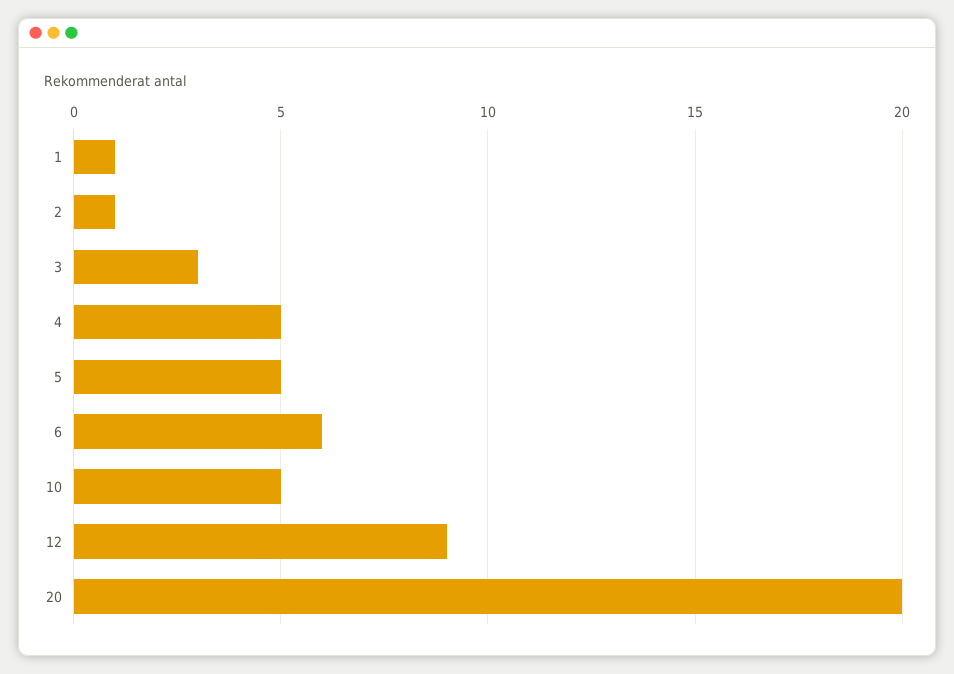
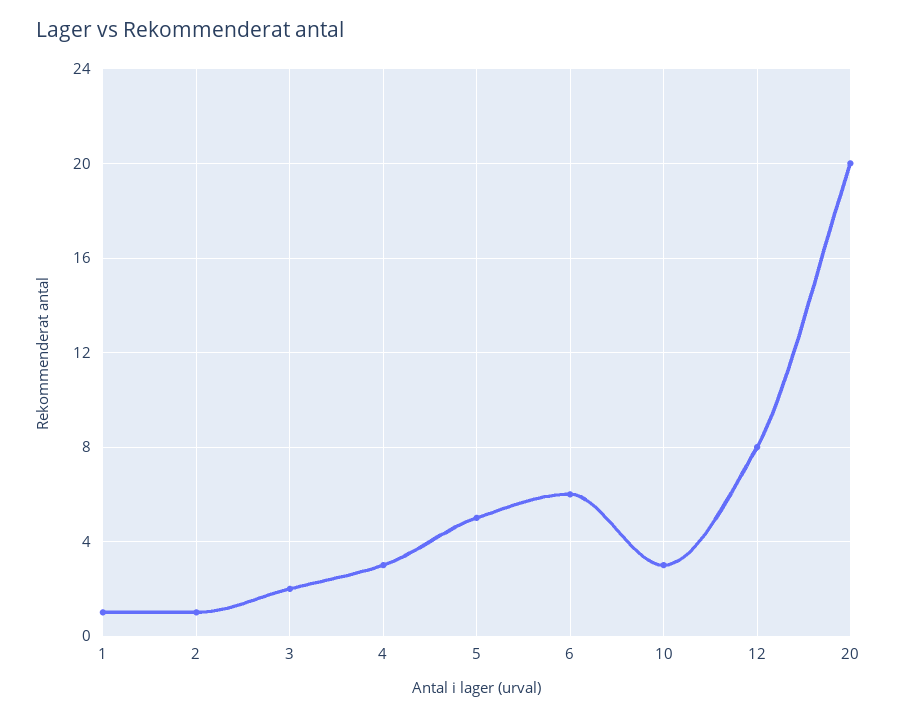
3: 3 -> 2
4: 5 -> 3
10: 5 -> 3
12: 9 -> 8

